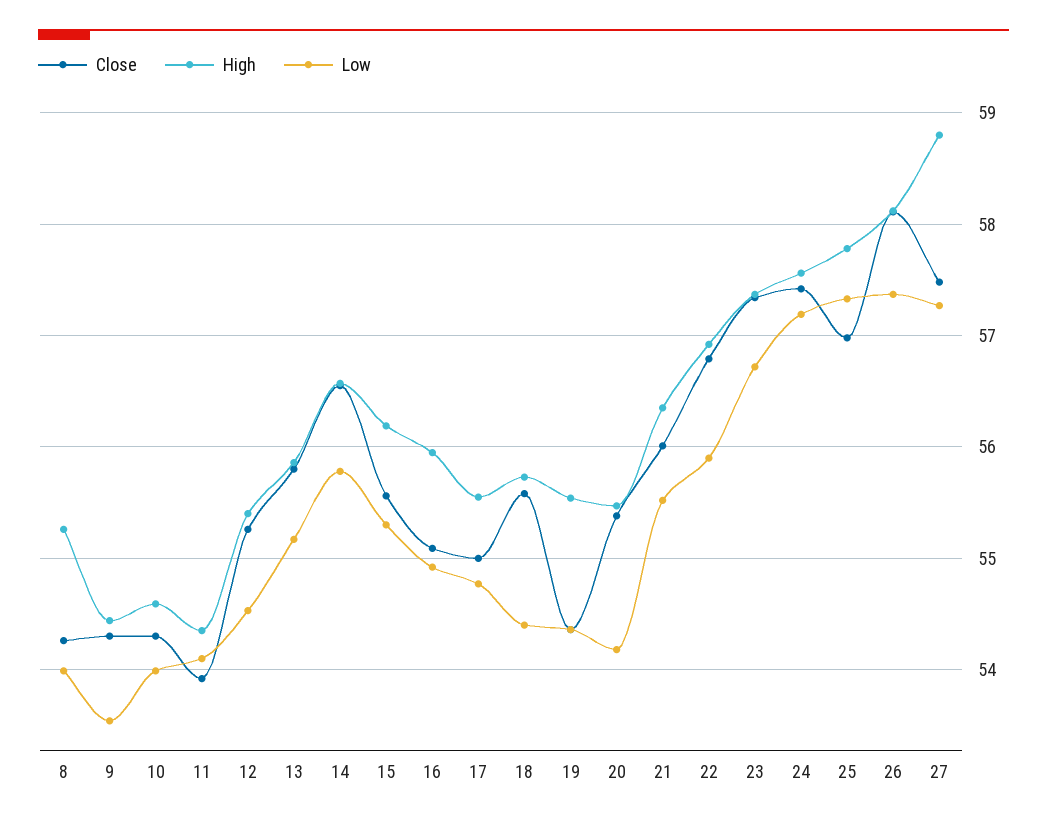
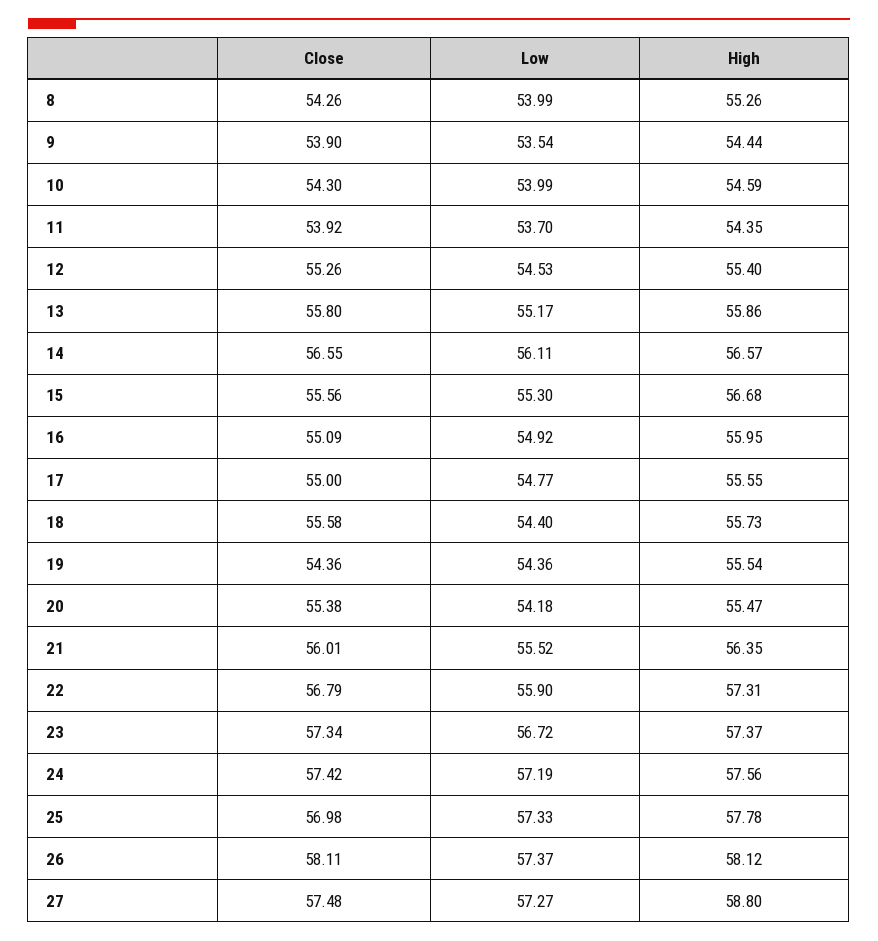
Close, 9: 54.3 -> 53.9
Low, 11: 54.1 -> 53.7
Low, 14: 55.8 -> 56.11
High, 15: 56.2 -> 56.68
High, 22: 56.9 -> 57.31

